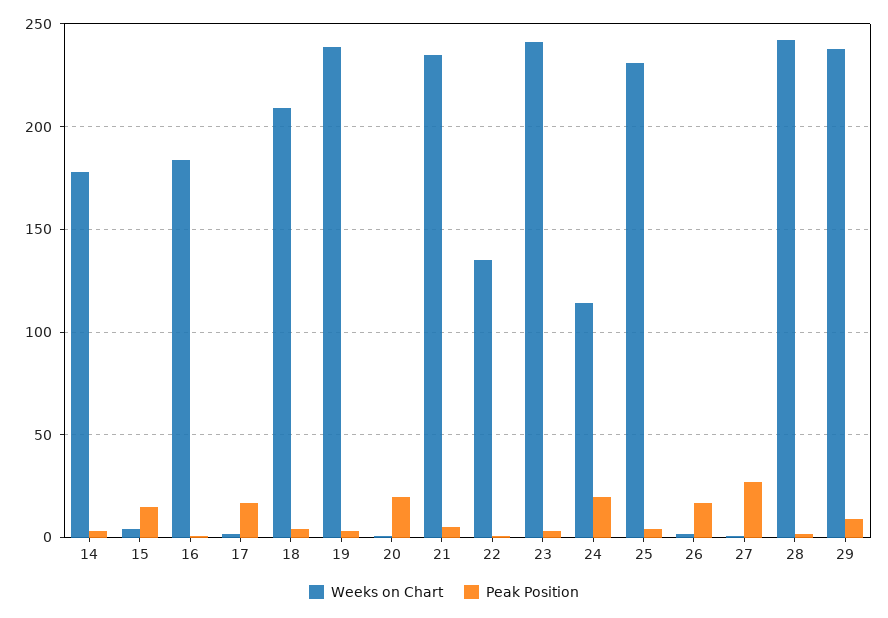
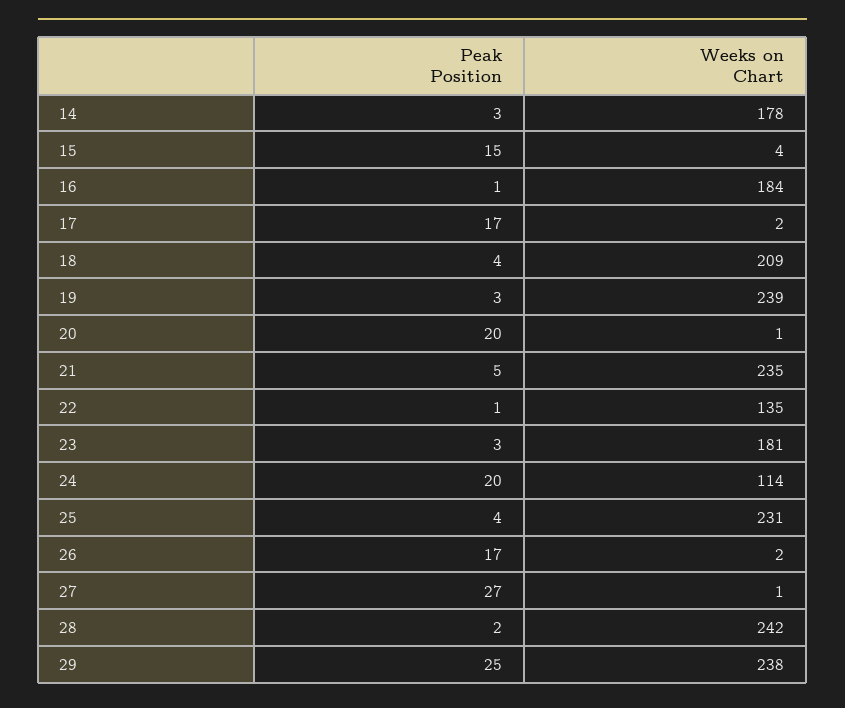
Weeks on Chart, 23: 240 -> 181
Peak Position, 29: 10 -> 25

